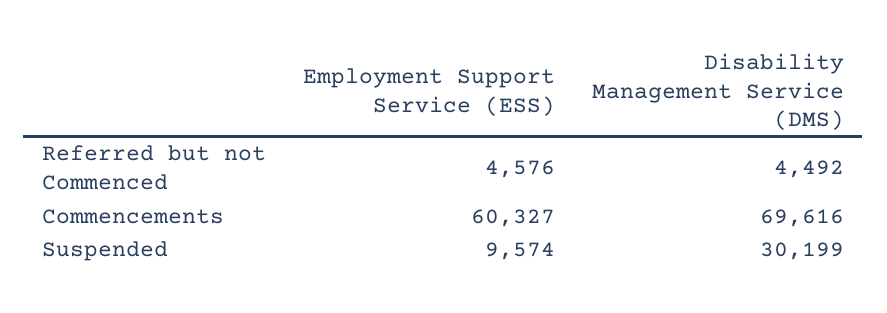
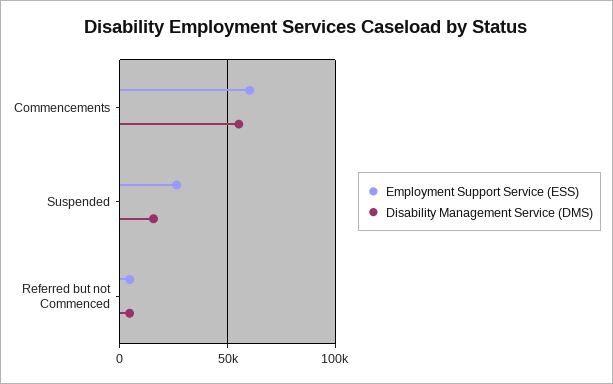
Disability Management Service (DMS), Commencements: 69616 -> 55000
Employment Support Service (ESS), Suspended: 9574 -> 25000
Disability Management Service (DMS), Suspended: 30199 -> 15000

